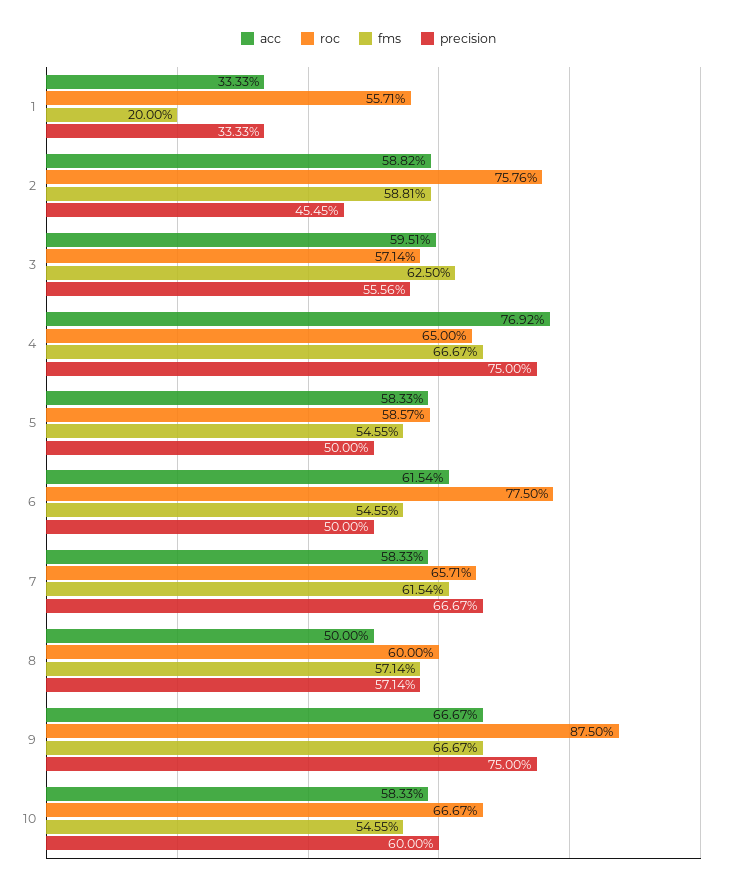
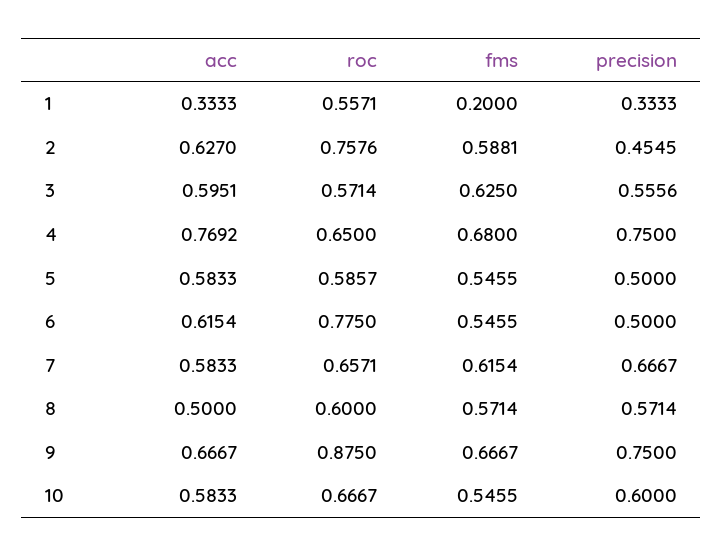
acc, 2: 0.5882 -> 0.627
fms, 4: 0.6667 -> 0.68

